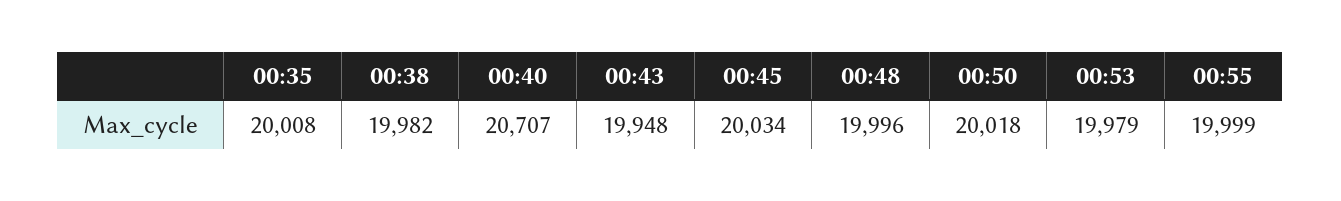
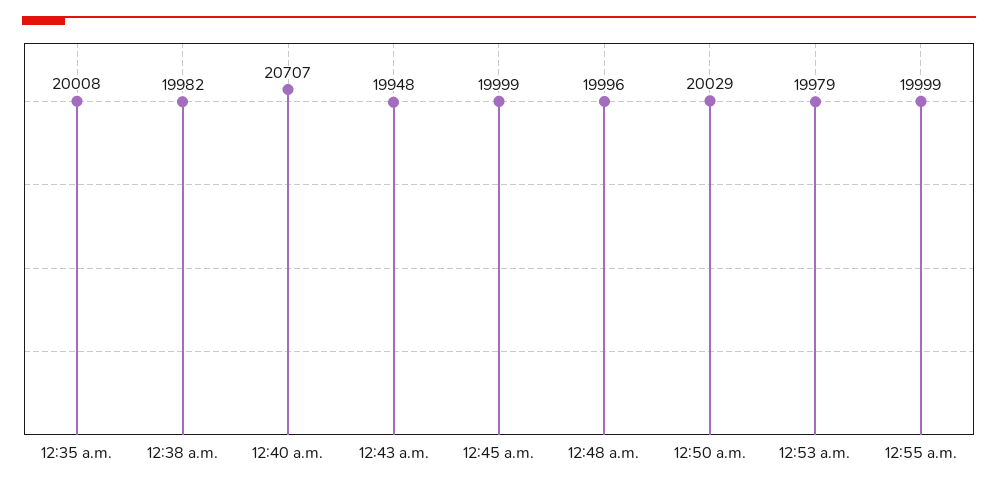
00:45: 20034 -> 19999
00:50: 20018 -> 20029

